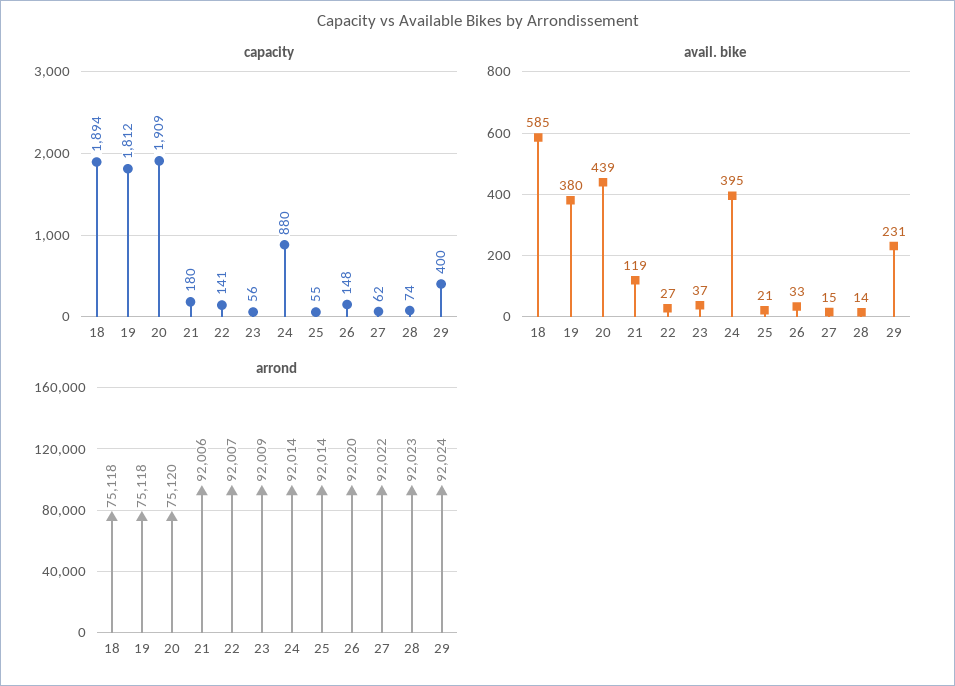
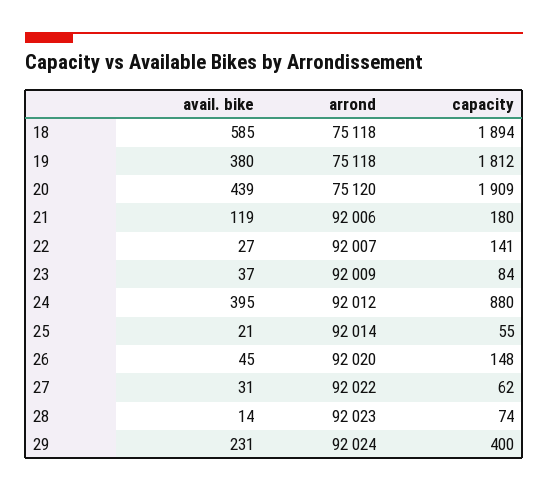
capacity, 23: 56 -> 84
avail. bike, 26: 33 -> 45
avail. bike, 27: 15 -> 31
arrond, 24: 92014 -> 92012

